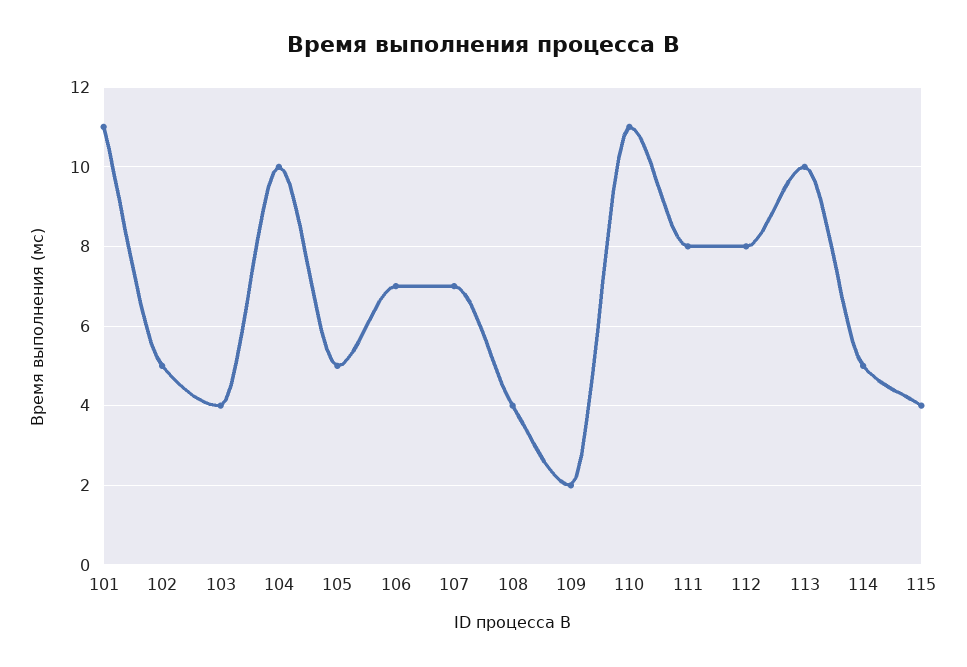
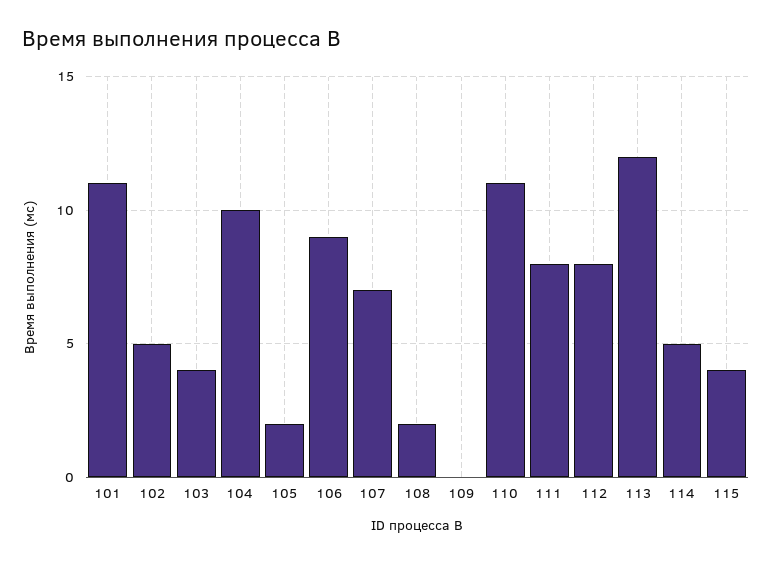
105: 5 -> 2
106: 7 -> 9
108: 4 -> 2
109: 2 -> 0
113: 10 -> 12

